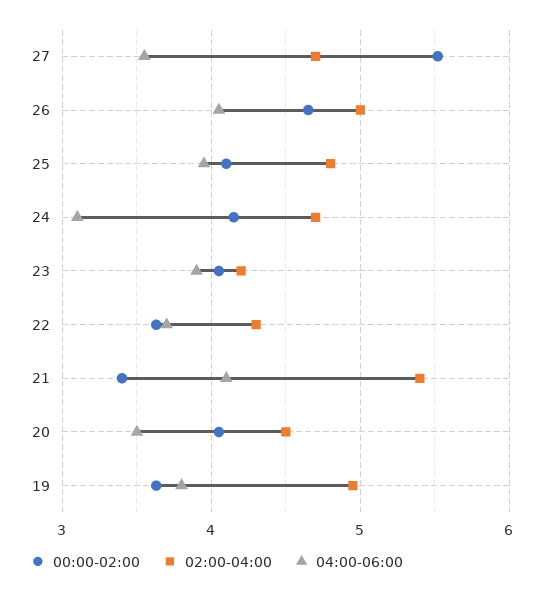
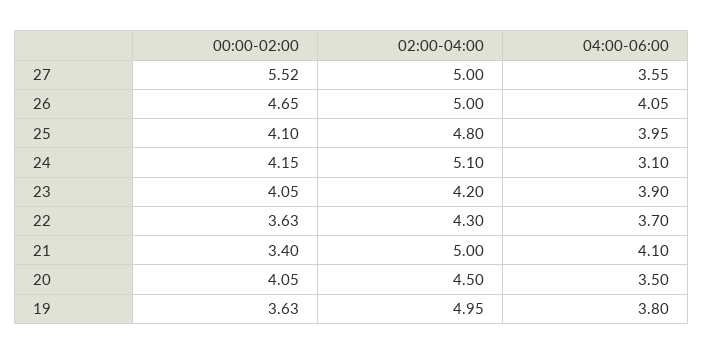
02:00-04:00, 27: 4.7 -> 5
02:00-04:00, 24: 4.7 -> 5.1
02:00-04:00, 21: 5.4 -> 5

